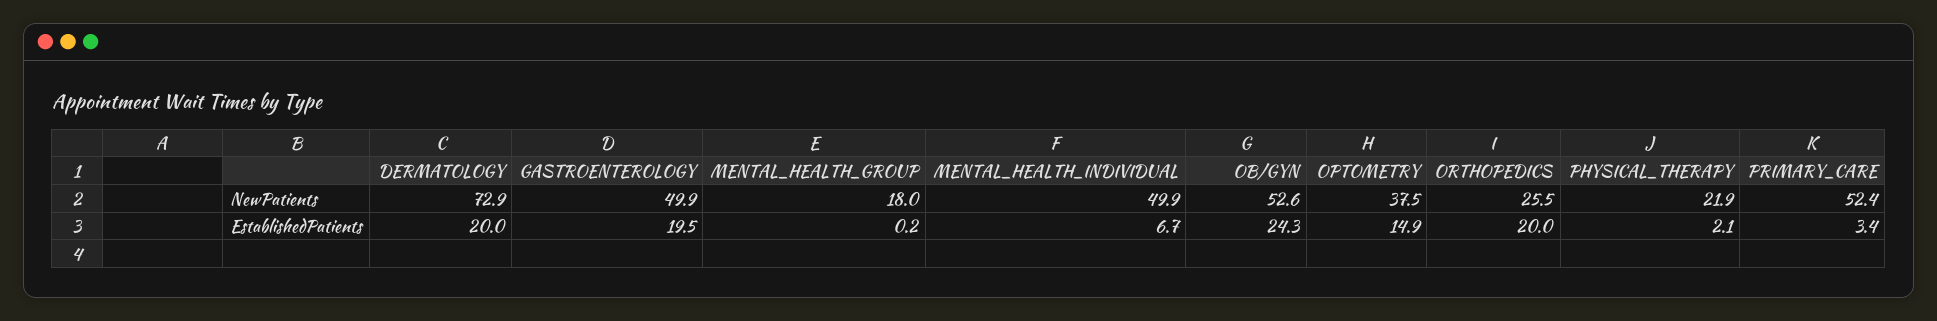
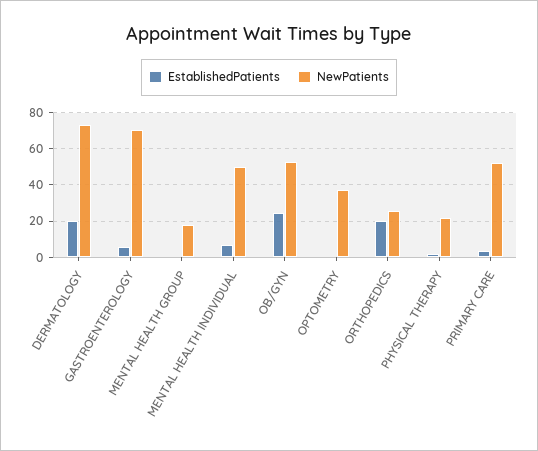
NewPatients, GASTROENTEROLOGY: 49.9 -> 70
EstablishedPatients, GASTROENTEROLOGY: 19.5 -> 5
EstablishedPatients, OPTOMETRY: 14.9 -> 0

